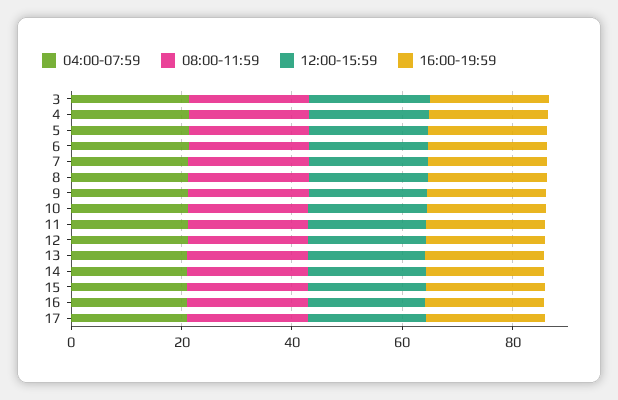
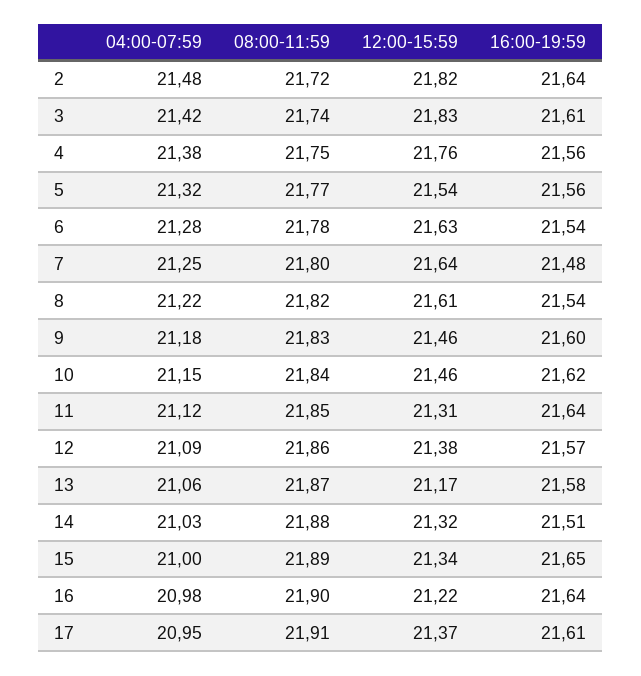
04:00-07:59, 2: none -> 21.48
08:00-11:59, 2: none -> 21.72
12:00-15:59, 2: none -> 21.82
16:00-19:59, 2: none -> 21.64

